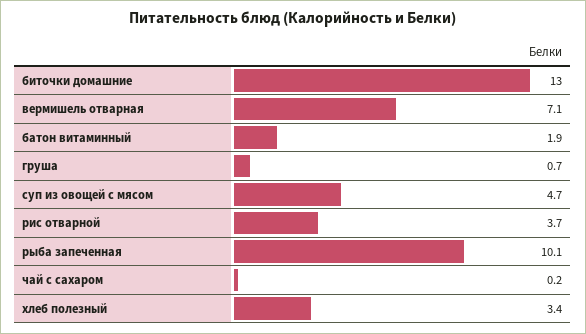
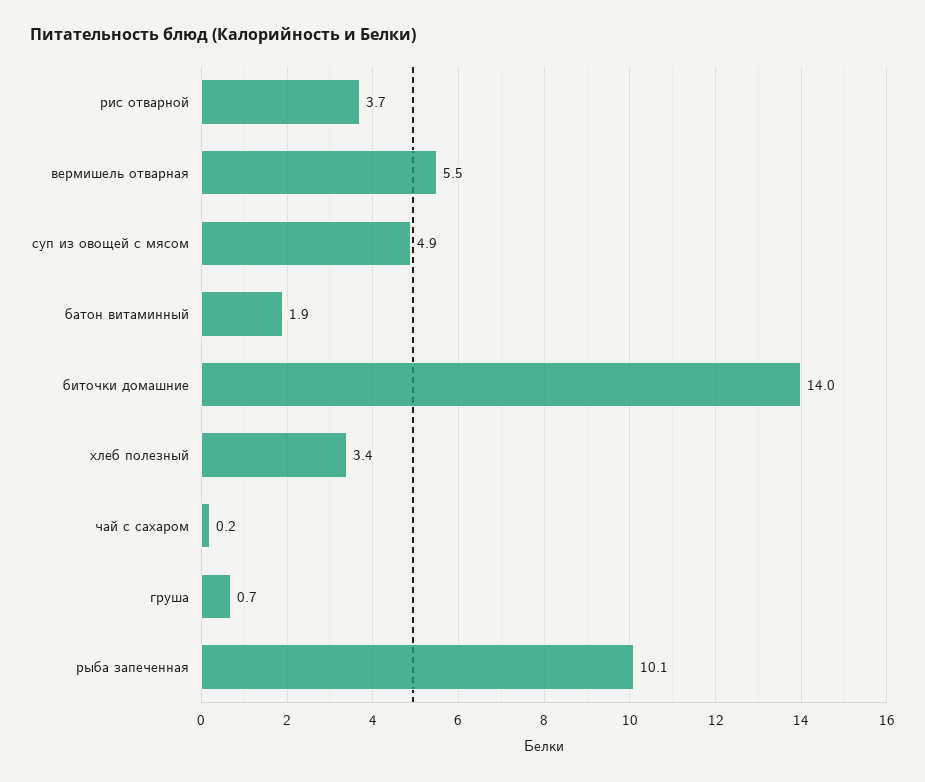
биточки домашние: 13 -> 14
вермишель отварная: 7.1 -> 5.5
суп из овощей с мясом: 4.7 -> 4.9

